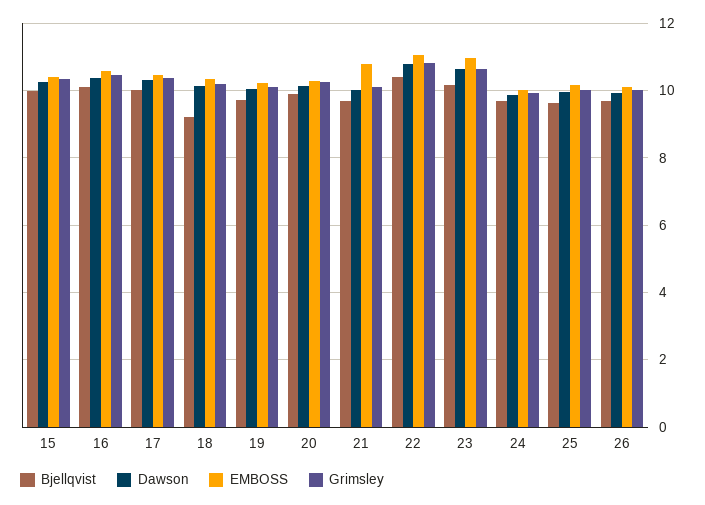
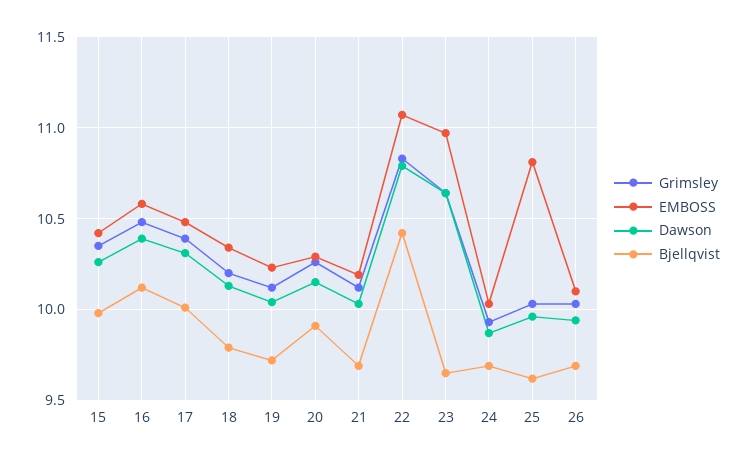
Bjellqvist, 18: 9.2 -> 9.8
EMBOSS, 21: 10.8 -> 10.2
Bjellqvist, 23: 10.2 -> 9.65
EMBOSS, 25: 10.2 -> 10.8

